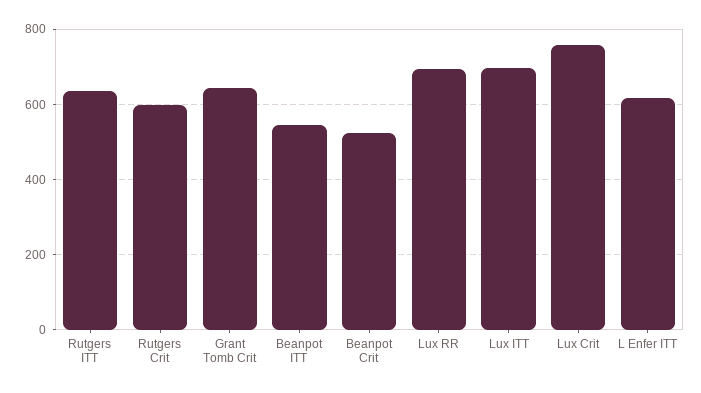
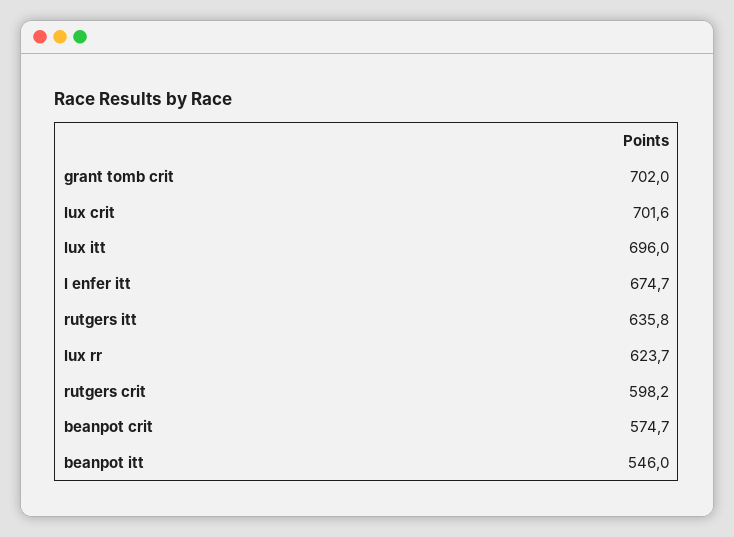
Grant Tomb Crit: 640 -> 702
Beanpot Crit: 520 -> 574.7
Lux RR: 700 -> 623.7
Lux Crit: 760 -> 701.6
L Enfer ITT: 620 -> 674.7

